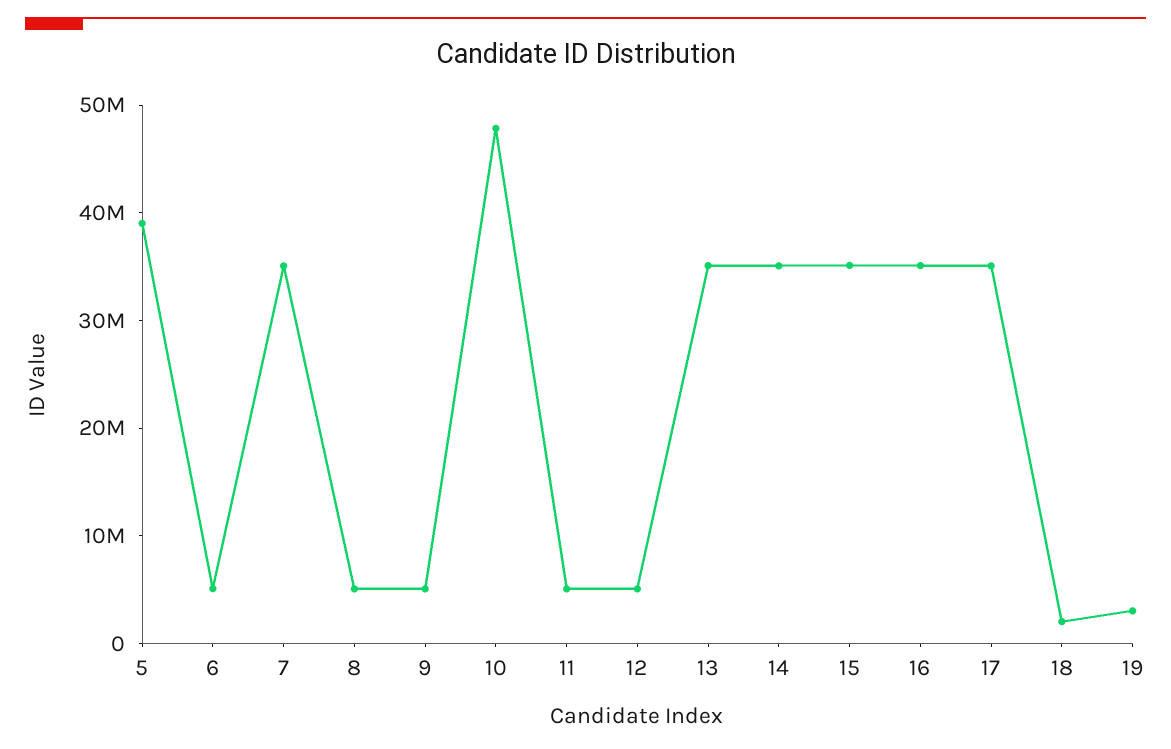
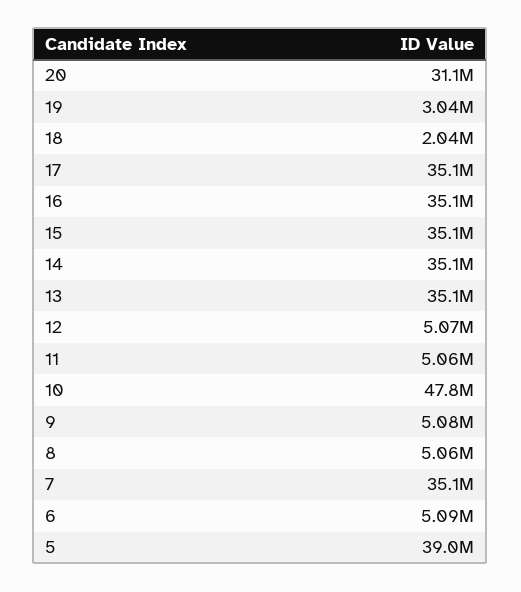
20: none -> 31100000

